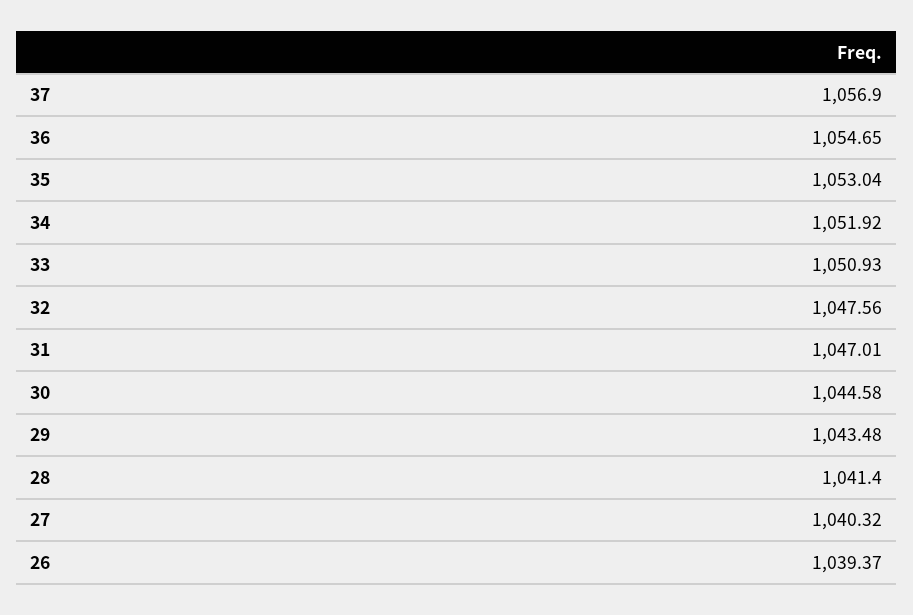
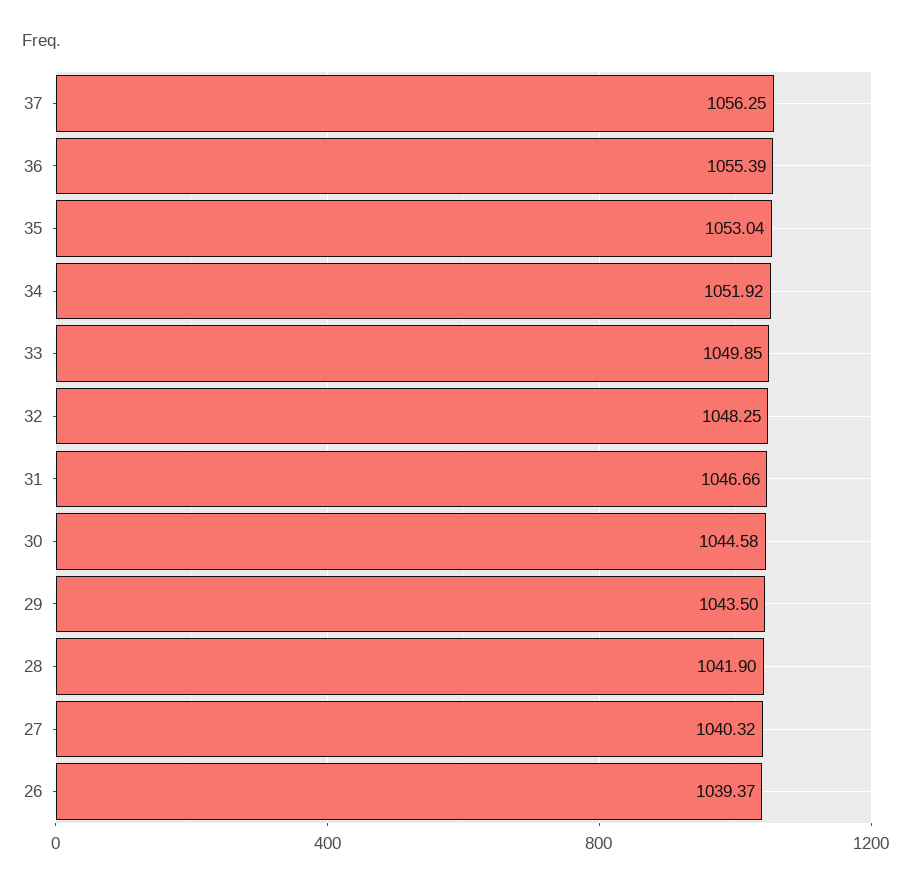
37: 1056.9 -> 1056.25
36: 1054.65 -> 1055.39
33: 1050.93 -> 1049.85
32: 1047.56 -> 1048.25
31: 1047.01 -> 1046.66
29: 1043.48 -> 1043.5
28: 1041.4 -> 1041.9

